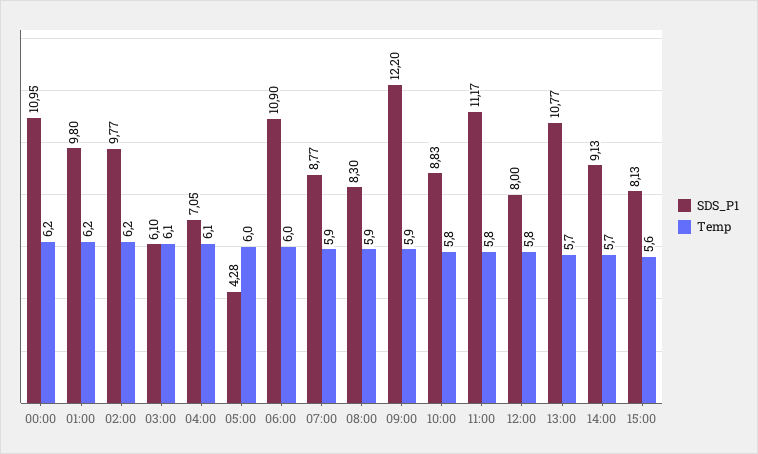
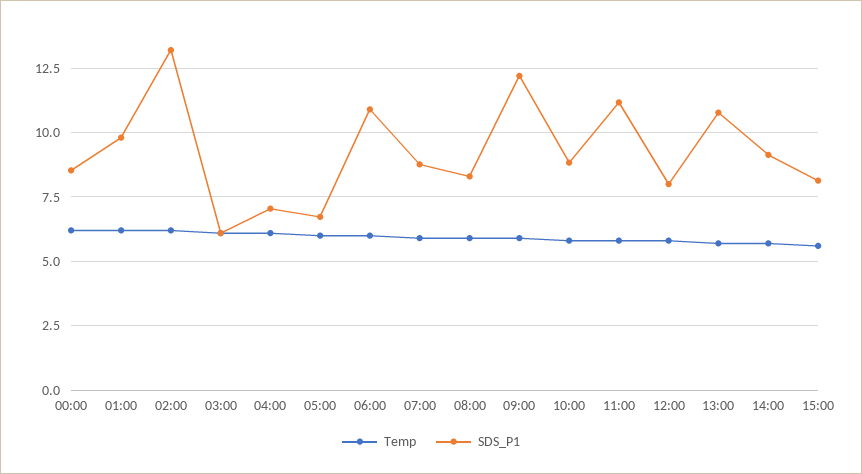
SDS_P1, 00:00: 10.95 -> 8.5
SDS_P1, 02:00: 9.77 -> 13.25
SDS_P1, 05:00: 4.28 -> 6.75

